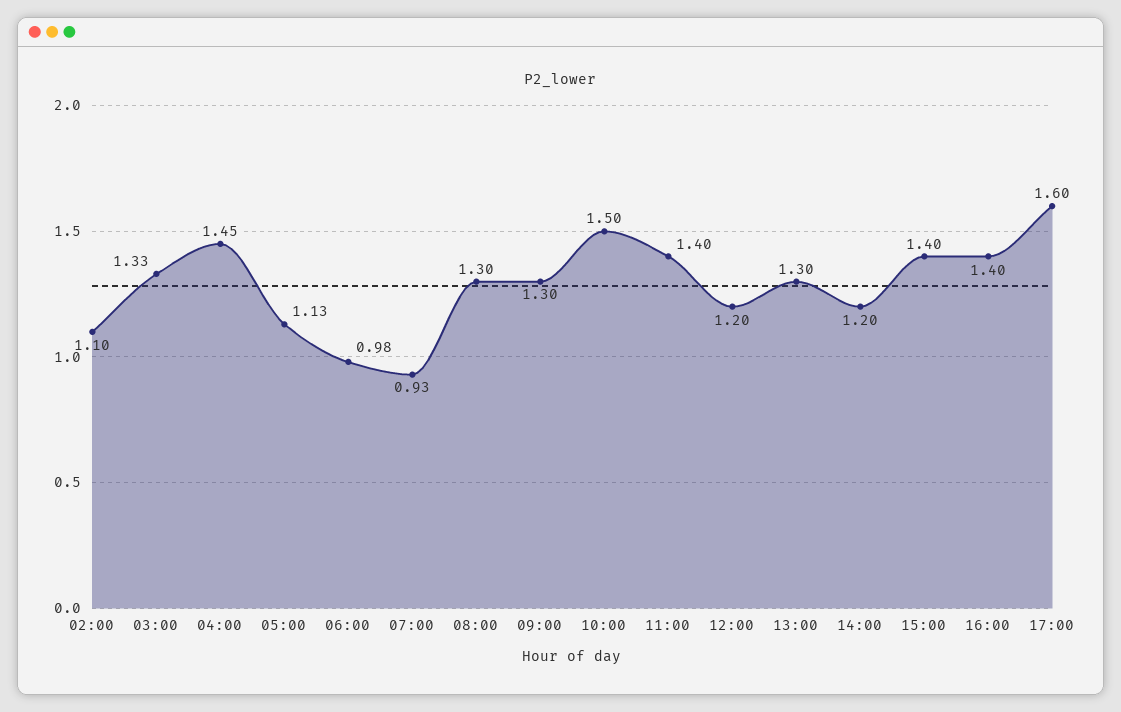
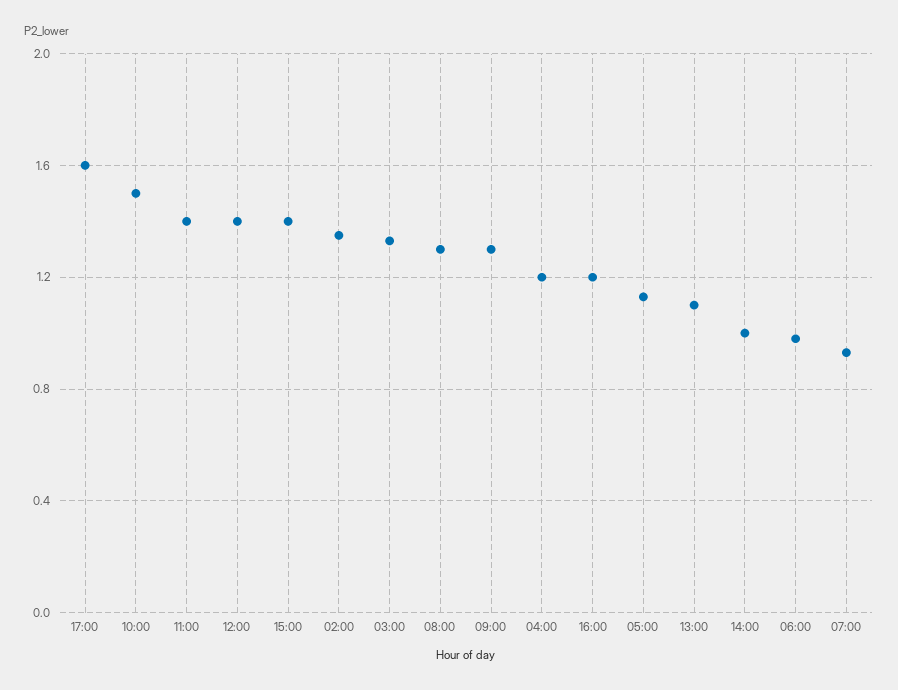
02:00: 1.1 -> 1.35
04:00: 1.45 -> 1.2
12:00: 1.2 -> 1.4
13:00: 1.3 -> 1.1
14:00: 1.2 -> 1
16:00: 1.4 -> 1.2

